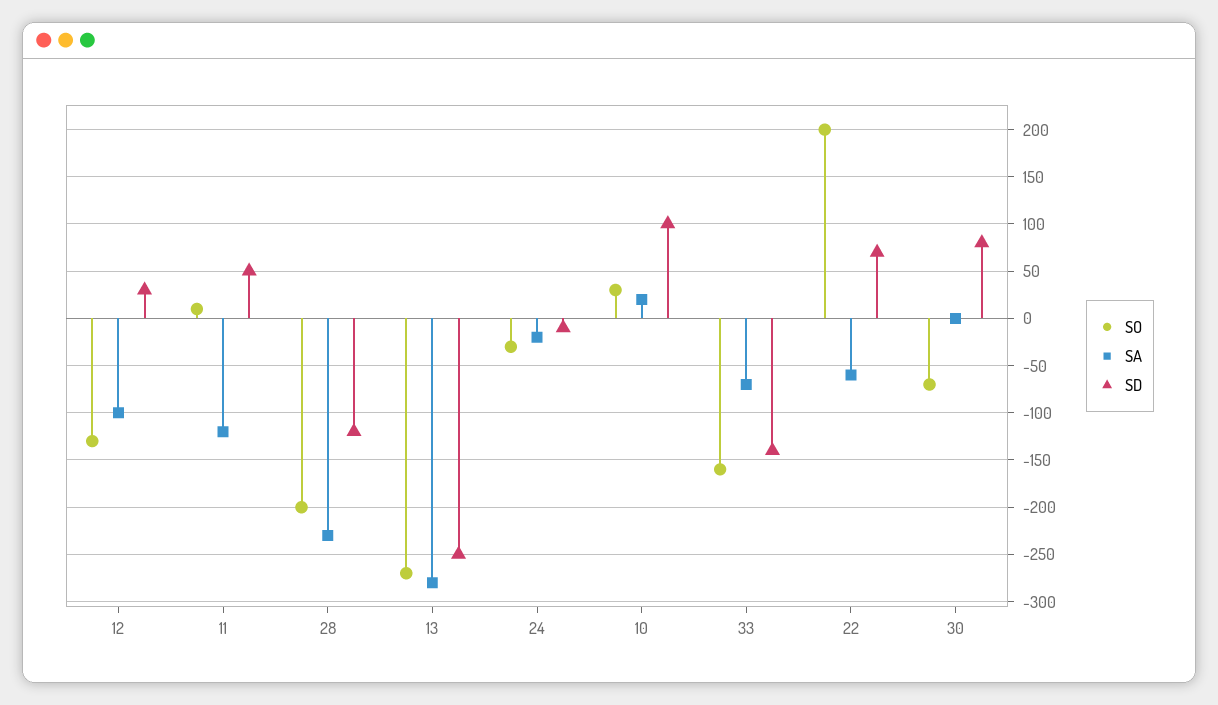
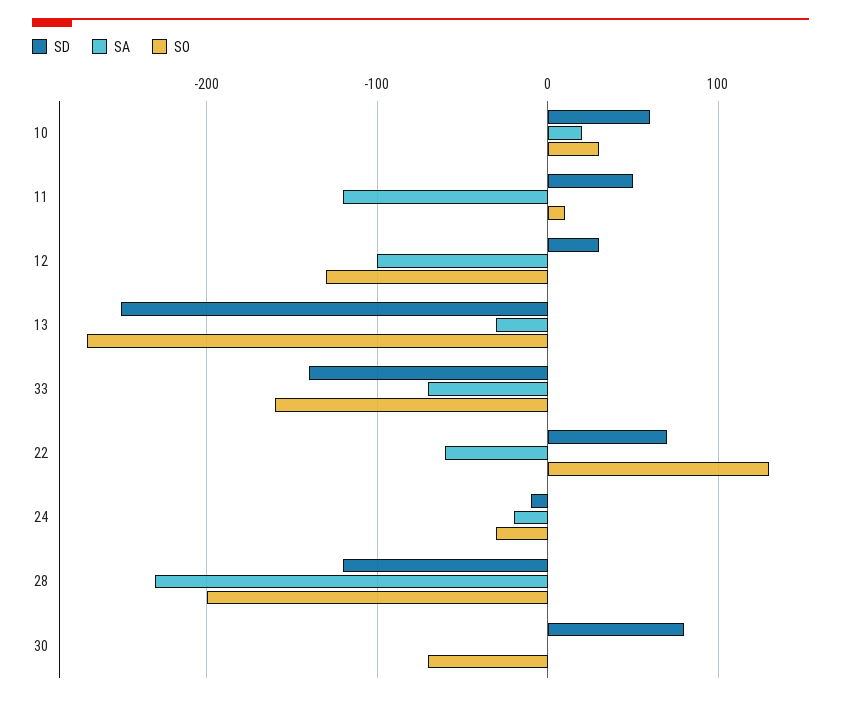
SA, 13: -280 -> -30
SD, 10: 100 -> 60
SO, 22: 200 -> 130

